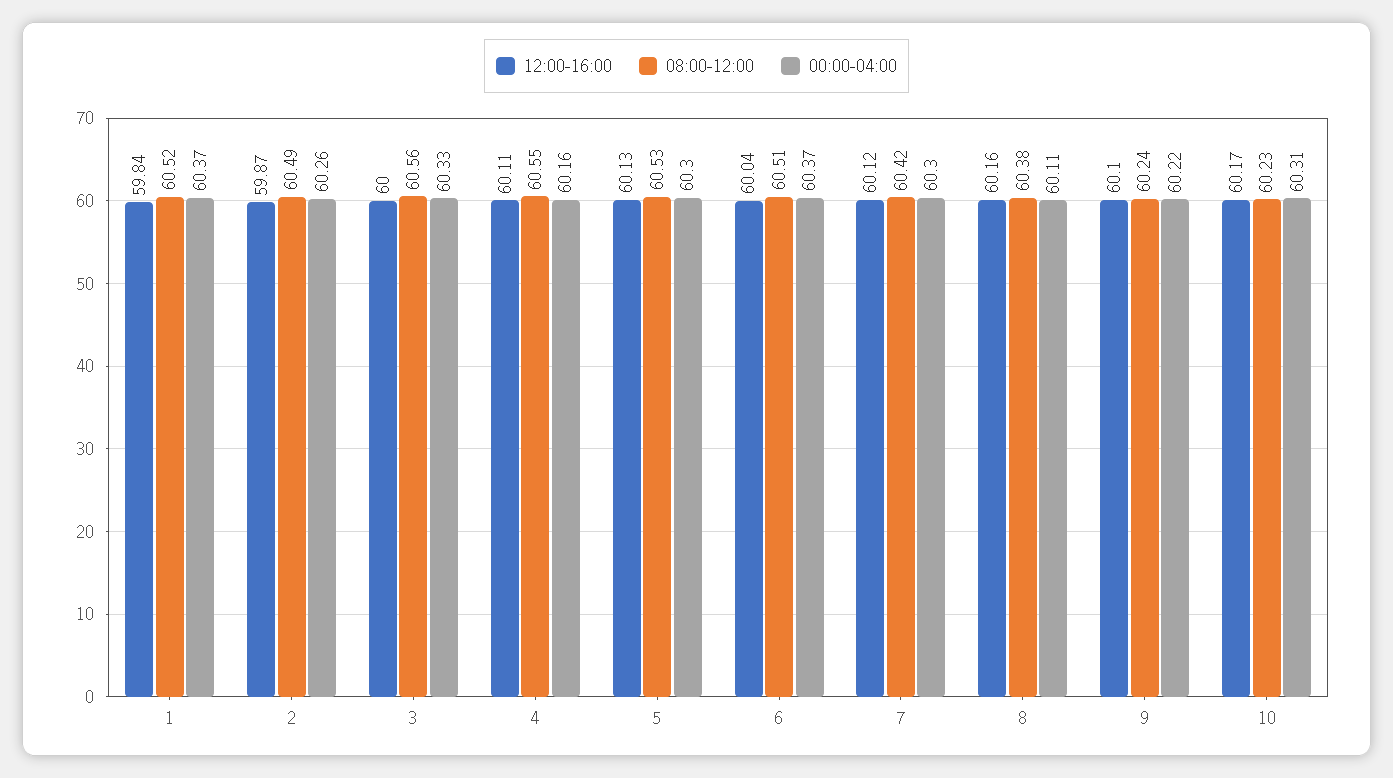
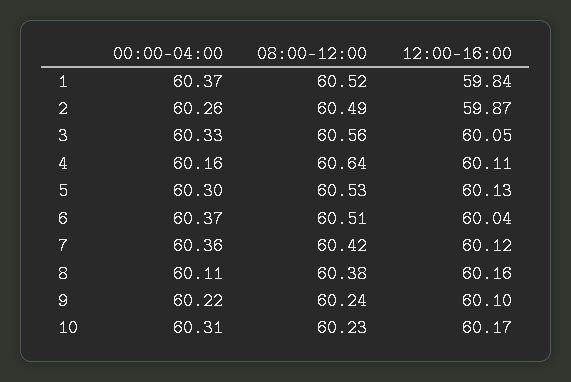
12:00-16:00, 3: 60 -> 60.05
08:00-12:00, 4: 60.55 -> 60.64
00:00-04:00, 7: 60.3 -> 60.36

